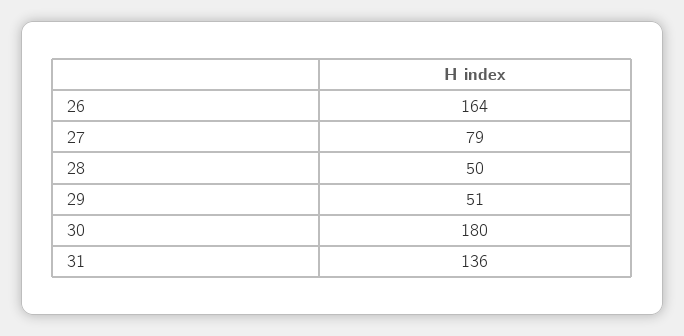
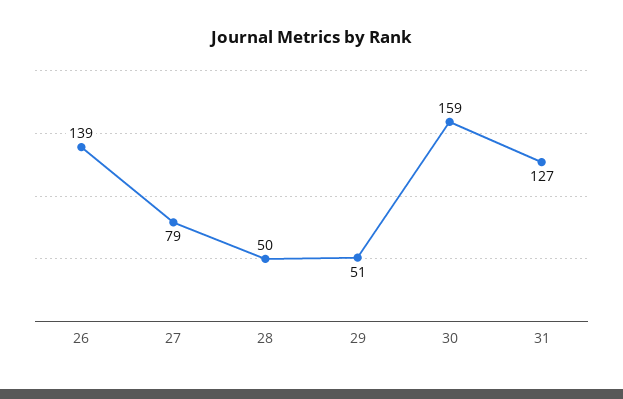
26: 164 -> 139
30: 180 -> 159
31: 136 -> 127

